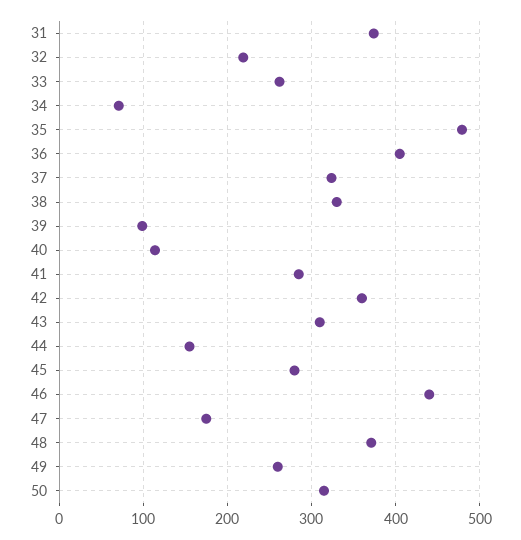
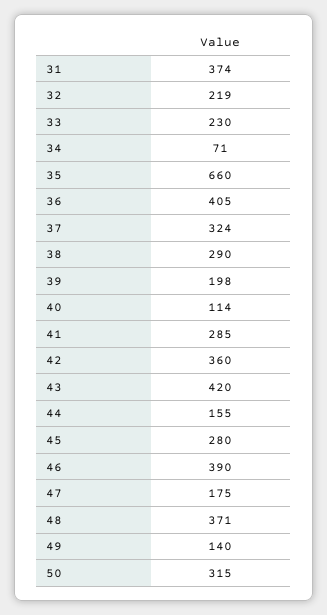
33: 260 -> 230
35: 480 -> 660
38: 330 -> 290
39: 100 -> 198
43: 310 -> 420
46: 440 -> 390
49: 260 -> 140

